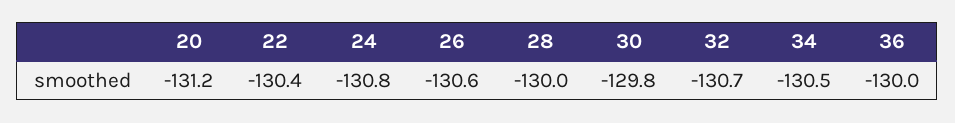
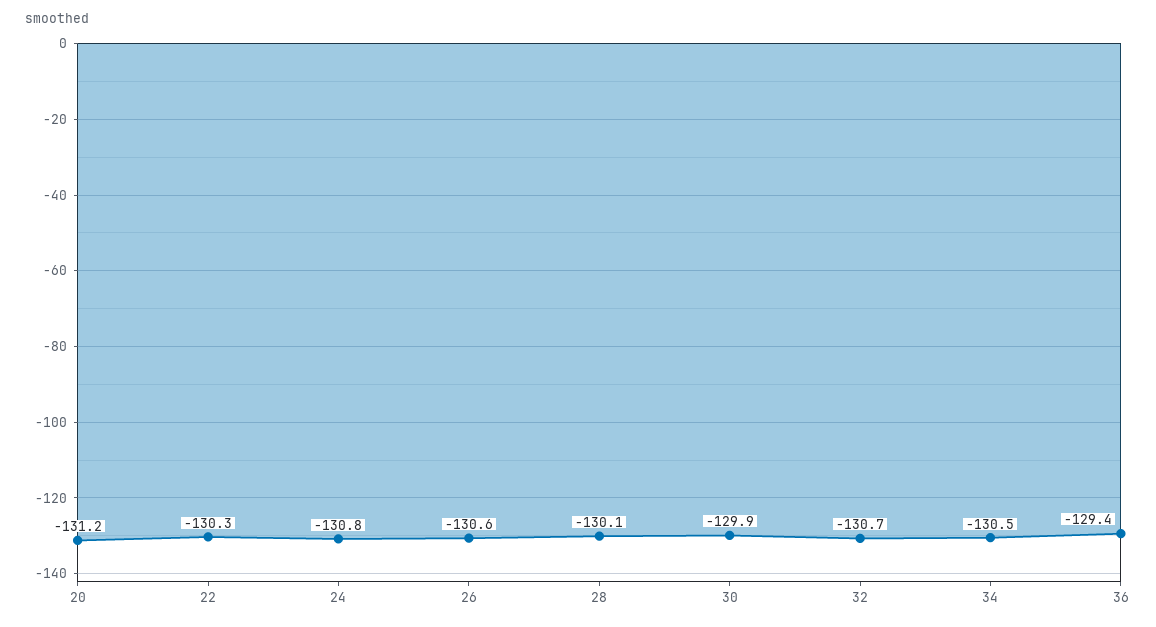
22: -130.4 -> -130.3
28: -130 -> -130.1
30: -129.8 -> -129.9
36: -130 -> -129.4

